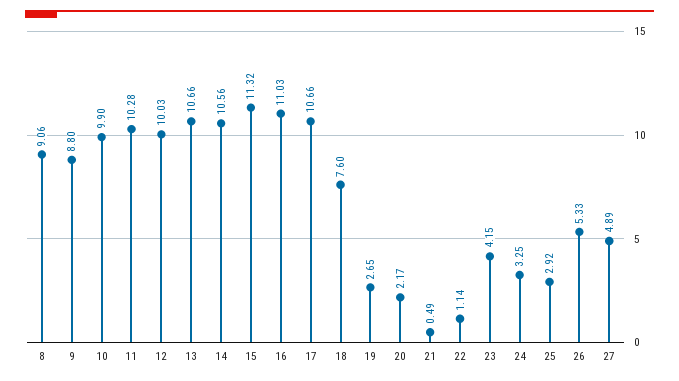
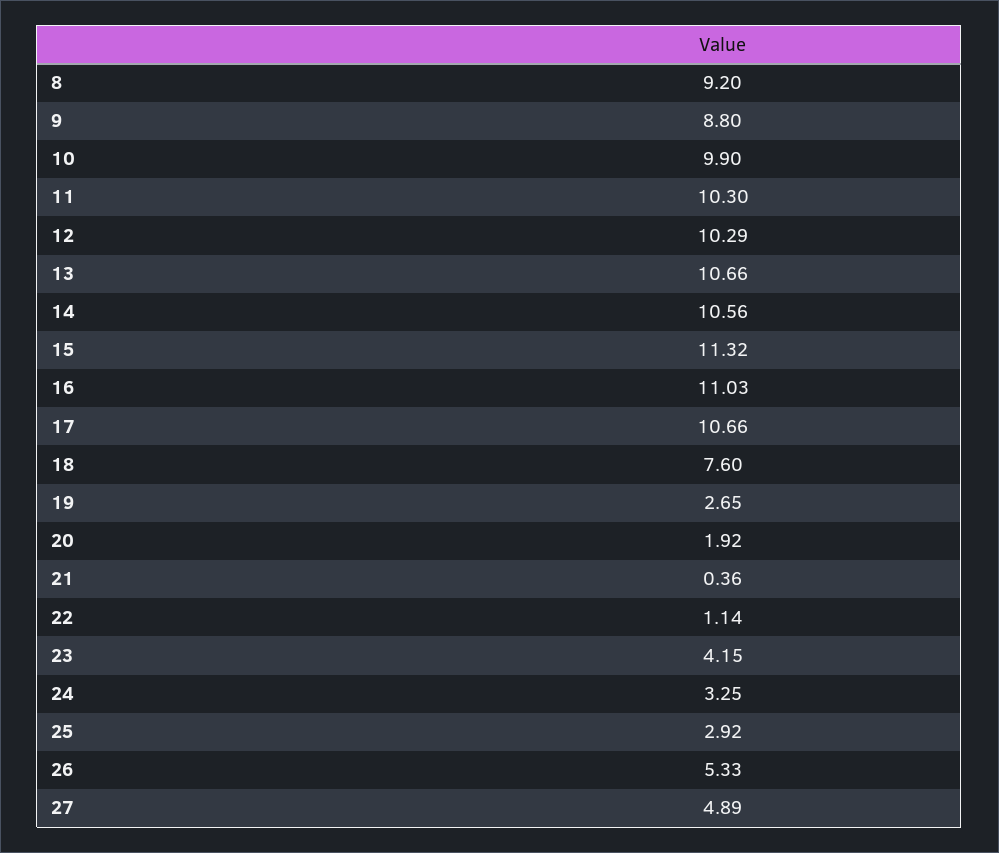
8: 9.06 -> 9.2
11: 10.28 -> 10.3
12: 10.03 -> 10.29
20: 2.17 -> 1.92
21: 0.49 -> 0.36

